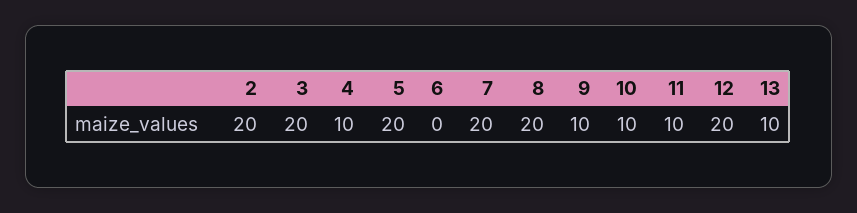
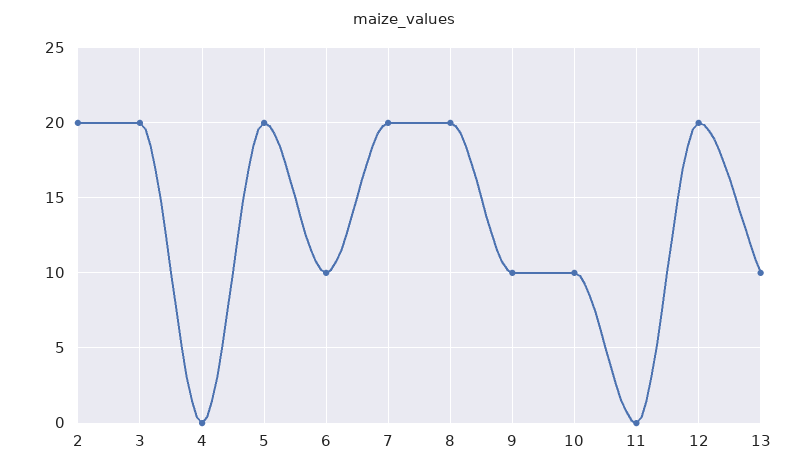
4: 10 -> 0
6: 0 -> 10
11: 10 -> 0

